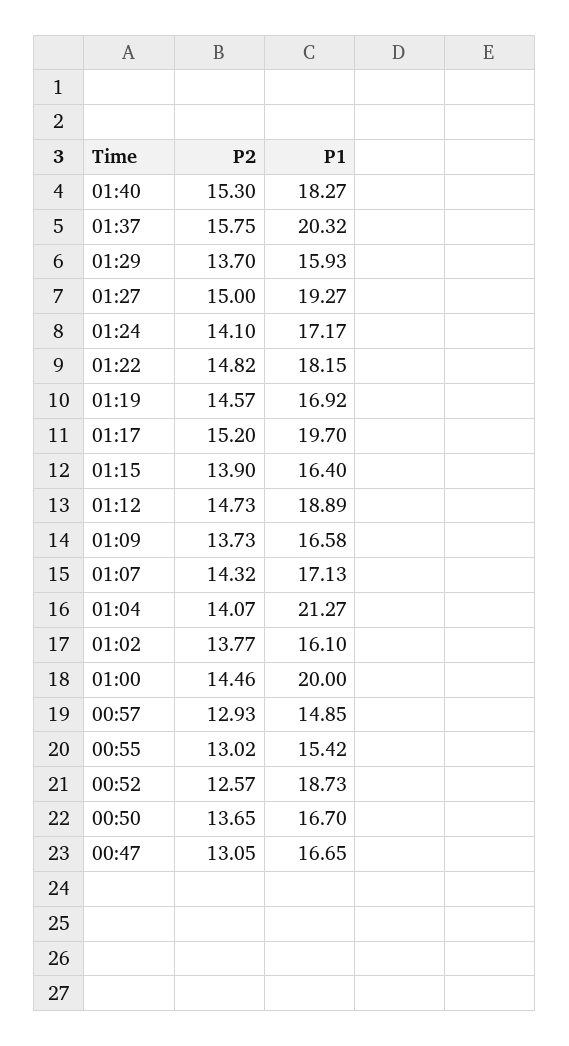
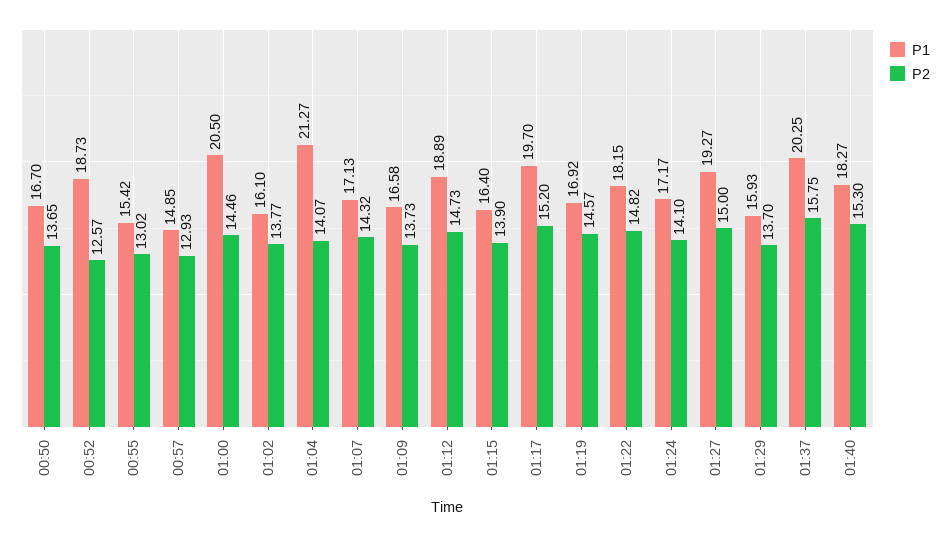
P1, 01:37: 20.32 -> 20.25
P1, 01:00: 20 -> 20.5
P2, 00:47: 13.05 -> none
P1, 00:47: 16.65 -> none

